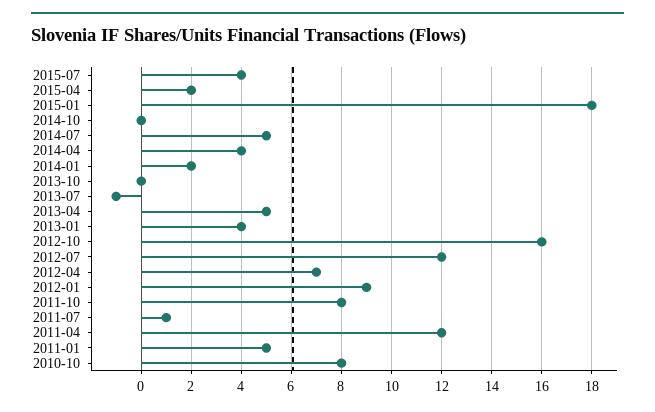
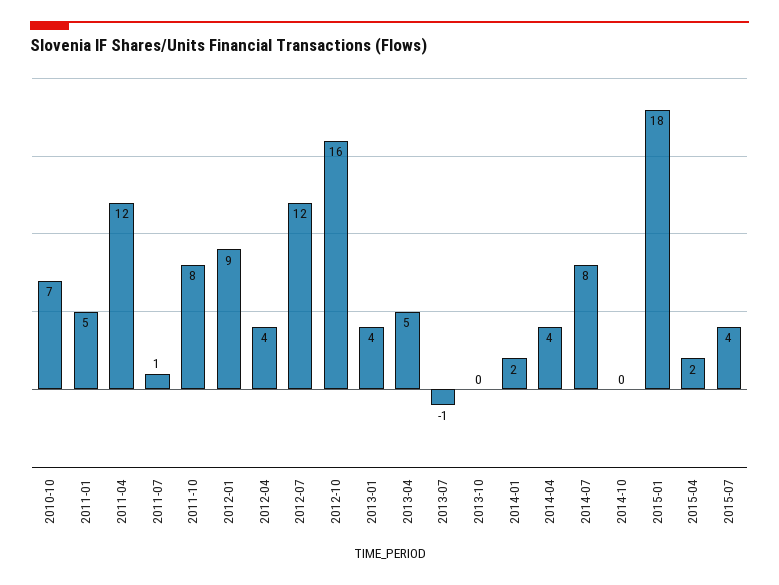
2014-07: 5 -> 8
2012-04: 7 -> 4
2010-10: 8 -> 7

